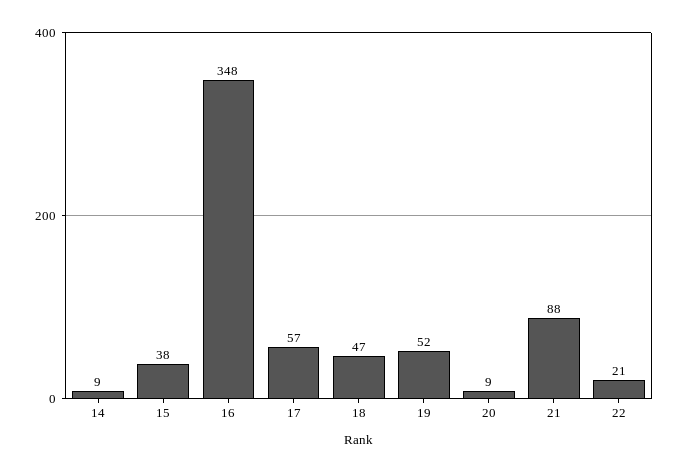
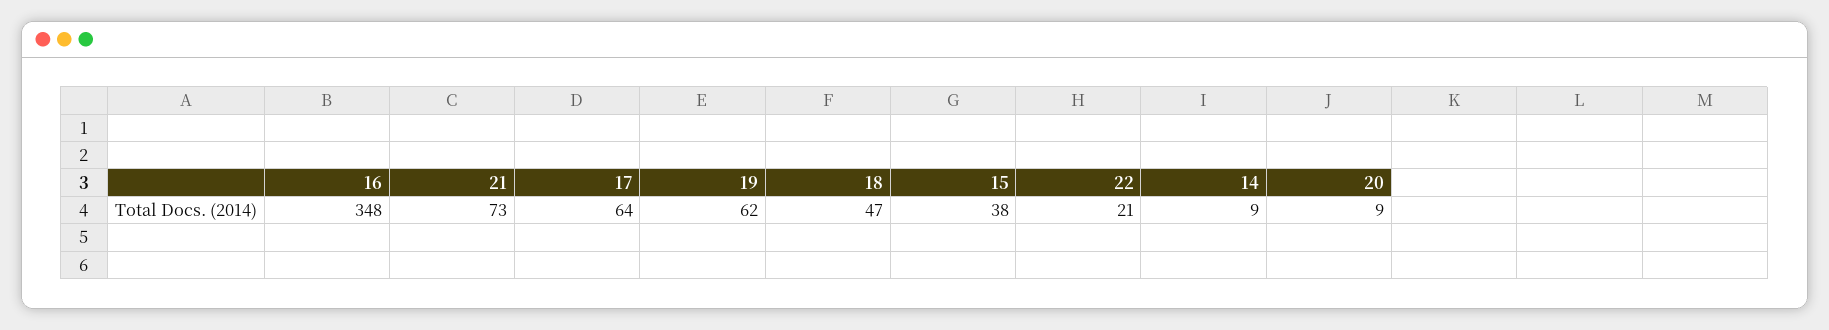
17: 57 -> 64
19: 52 -> 62
21: 88 -> 73

